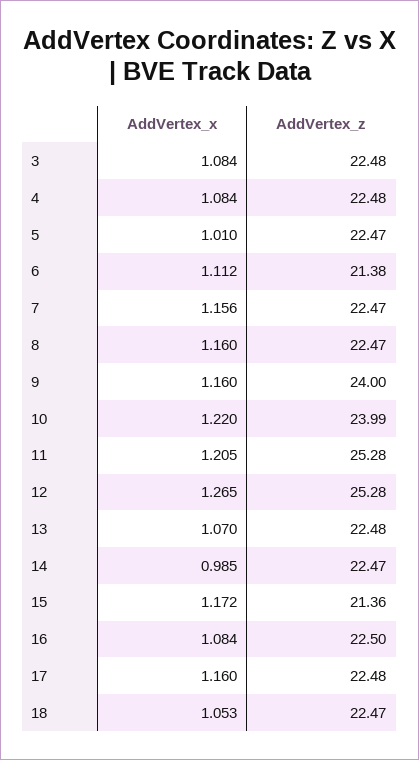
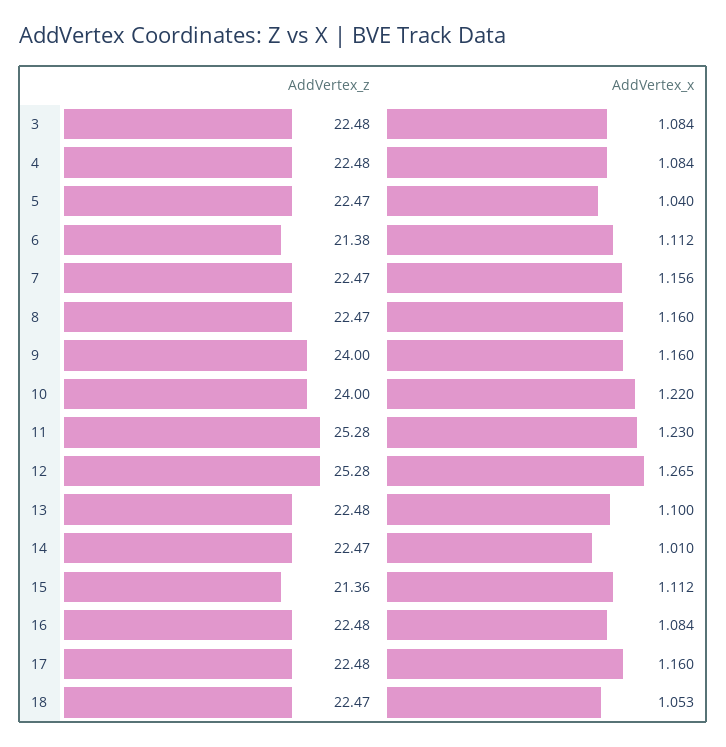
AddVertex_x, 5: 1.01 -> 1.04
AddVertex_z, 10: 23.99 -> 24
AddVertex_x, 11: 1.205 -> 1.23
AddVertex_x, 13: 1.07 -> 1.1
AddVertex_x, 14: 0.985 -> 1.01
AddVertex_x, 15: 1.172 -> 1.112
AddVertex_z, 16: 22.5 -> 22.48

